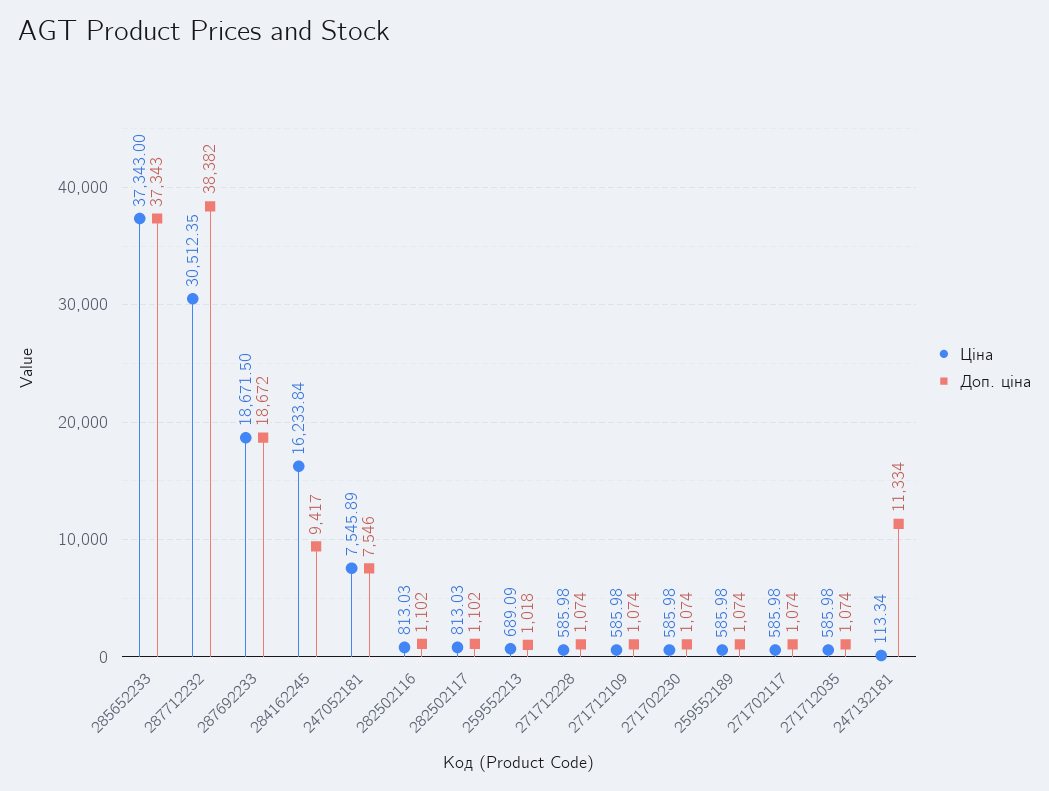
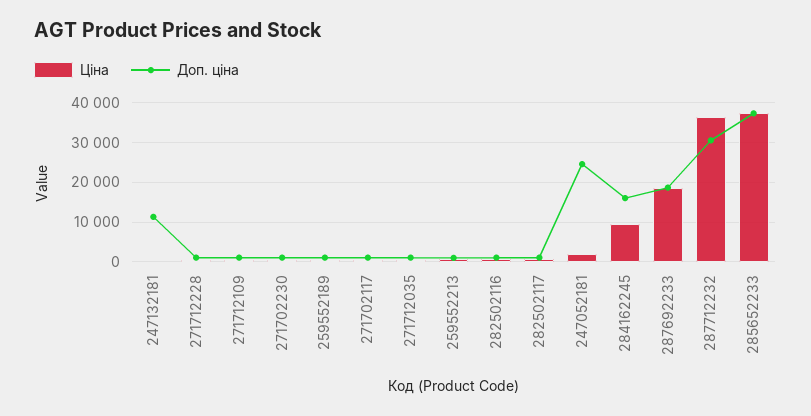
Ціна, 287712232: 30512.35 -> 36000
Доп. ціна, 287712232: 38382 -> 30000
Ціна, 284162245: 16233.84 -> 10000
Доп. ціна, 284162245: 9417 -> 16000
Ціна, 247052181: 7545.89 -> 2000
Доп. ціна, 247052181: 7546 -> 24000

